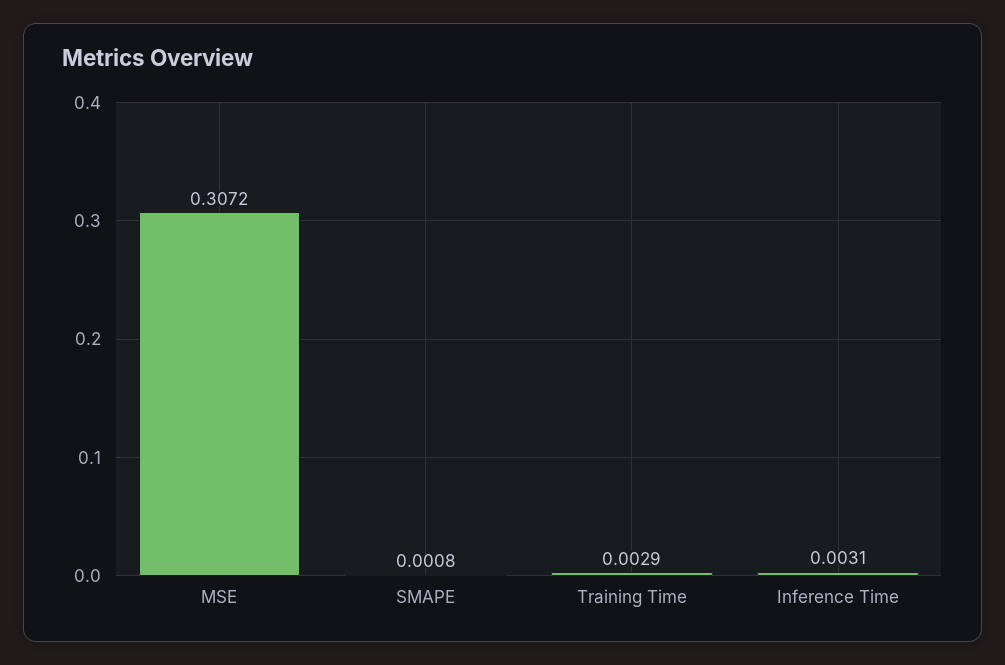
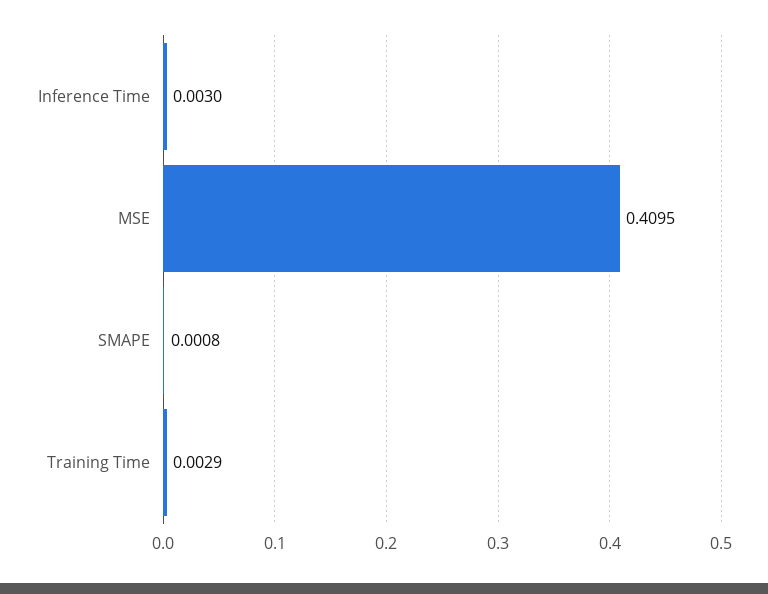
MSE: 0.3072 -> 0.4095
Inference Time: 0.0031 -> 0.003

